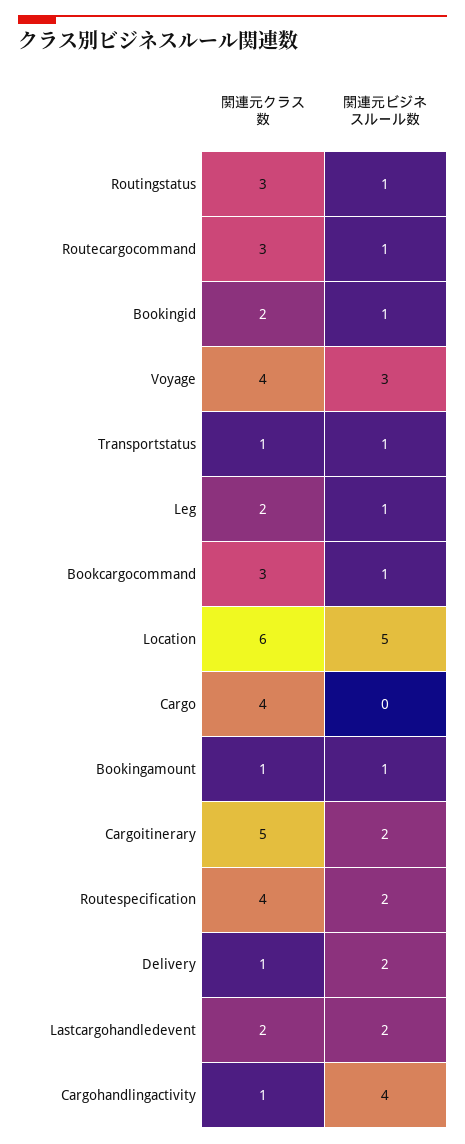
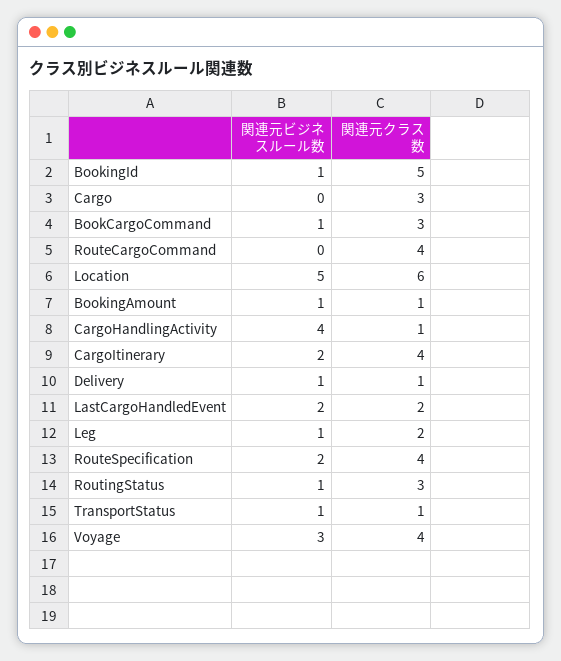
関連元クラス数, Routecargocommand: 3 -> 4
関連元ビジネスルール数, Routecargocommand: 1 -> 0
関連元クラス数, Bookingid: 2 -> 5
関連元クラス数, Cargo: 4 -> 3
関連元クラス数, Cargoitinerary: 5 -> 4
関連元ビジネスルール数, Delivery: 2 -> 1

